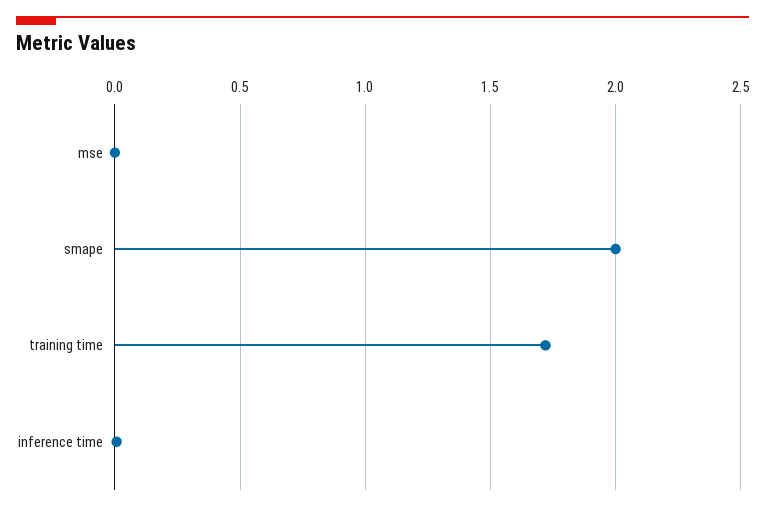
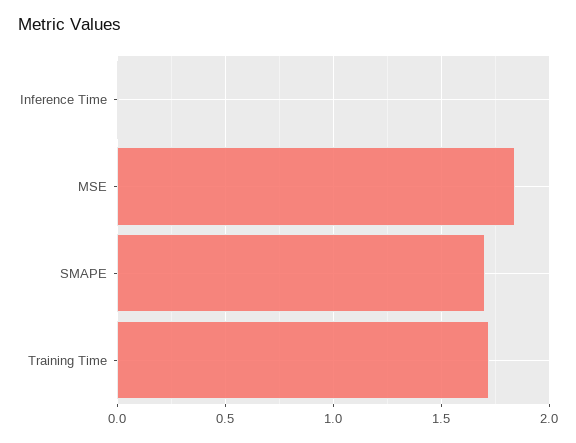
mse: 0 -> 1.85
smape: 2 -> 1.7

